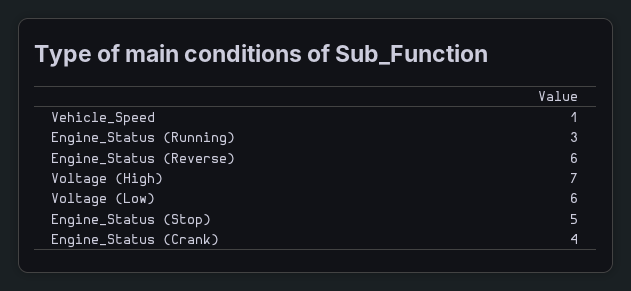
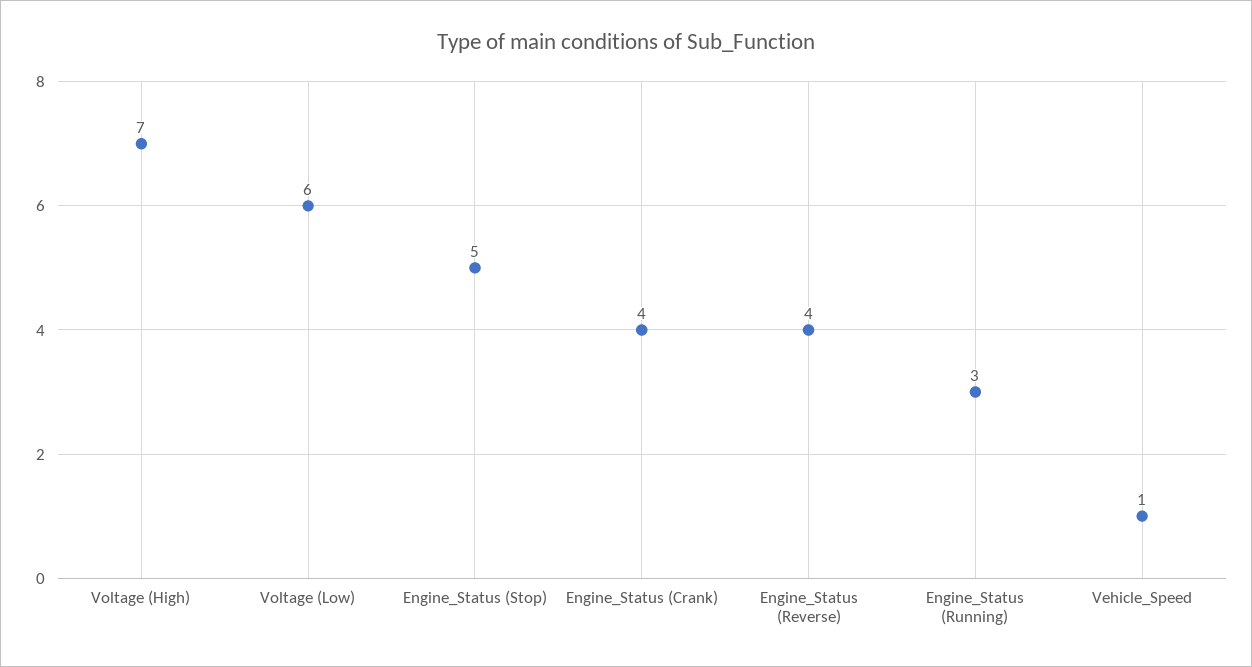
Engine_Status (Reverse): 6 -> 4

